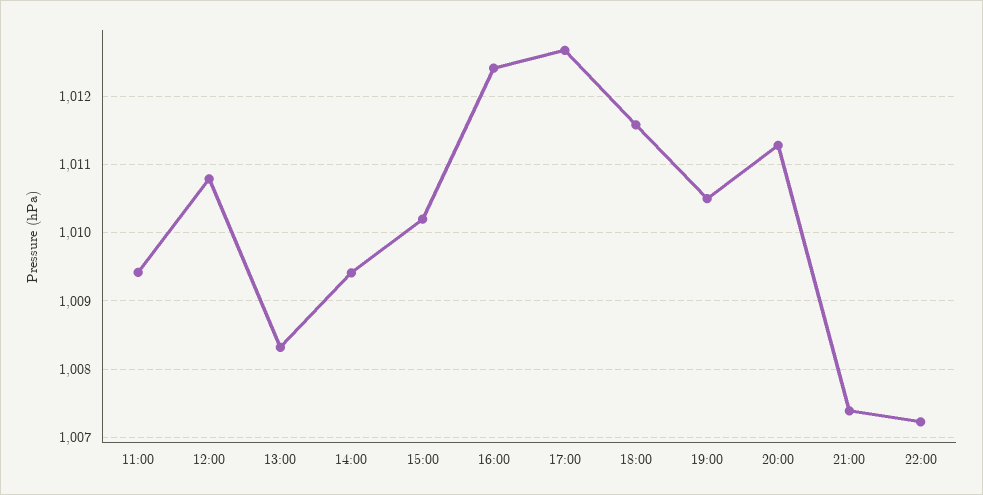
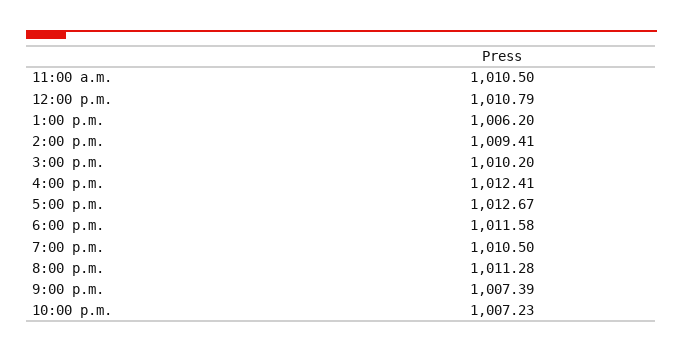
11:00: 1009.4 -> 1010.5
13:00: 1008.3 -> 1006.2

